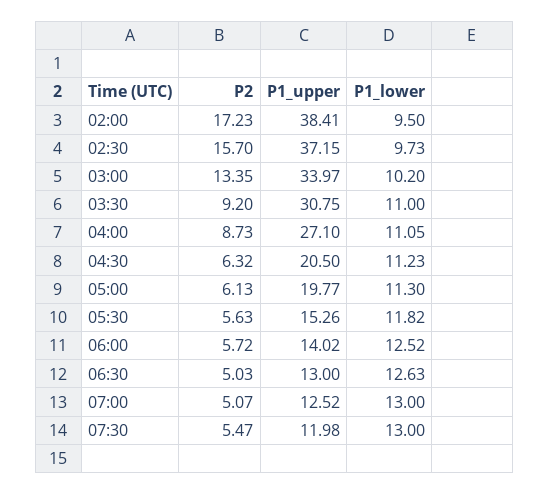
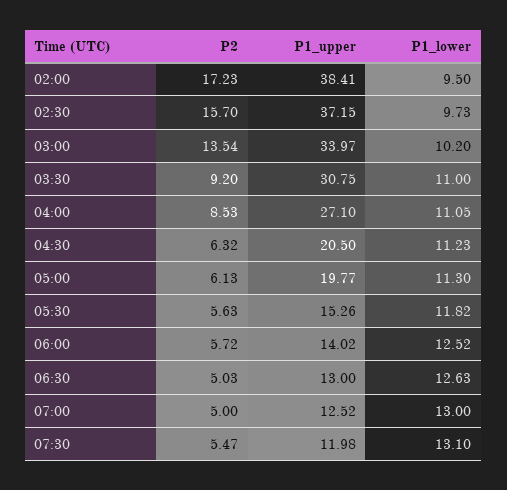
P2, 03:00: 13.35 -> 13.54
P2, 04:00: 8.73 -> 8.53
P2, 07:00: 5.07 -> 5
P1_lower, 07:30: 13 -> 13.1

